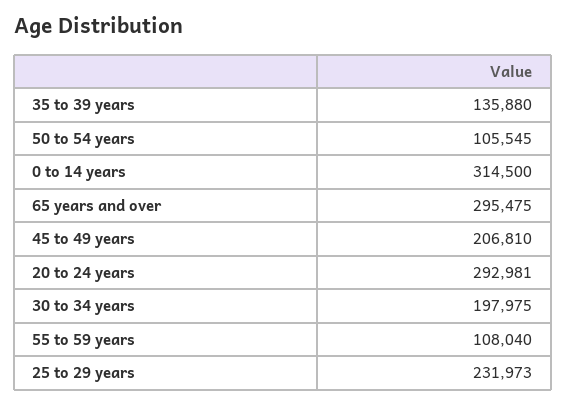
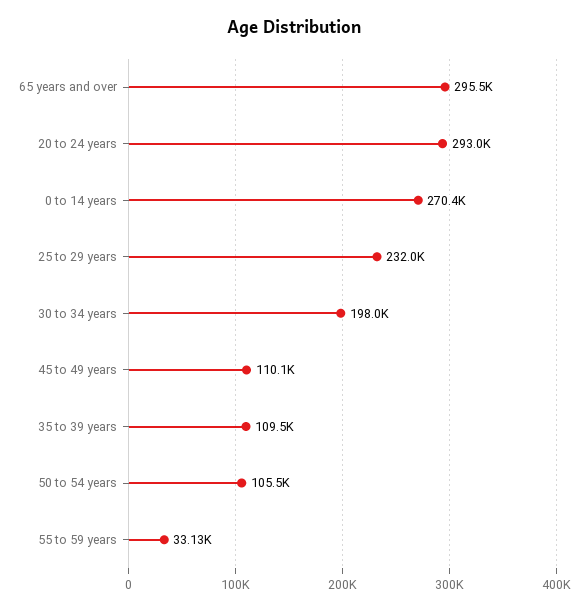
35 to 39 years: 135880 -> 109500
0 to 14 years: 314500 -> 270400
45 to 49 years: 206810 -> 110100
55 to 59 years: 108040 -> 33130

